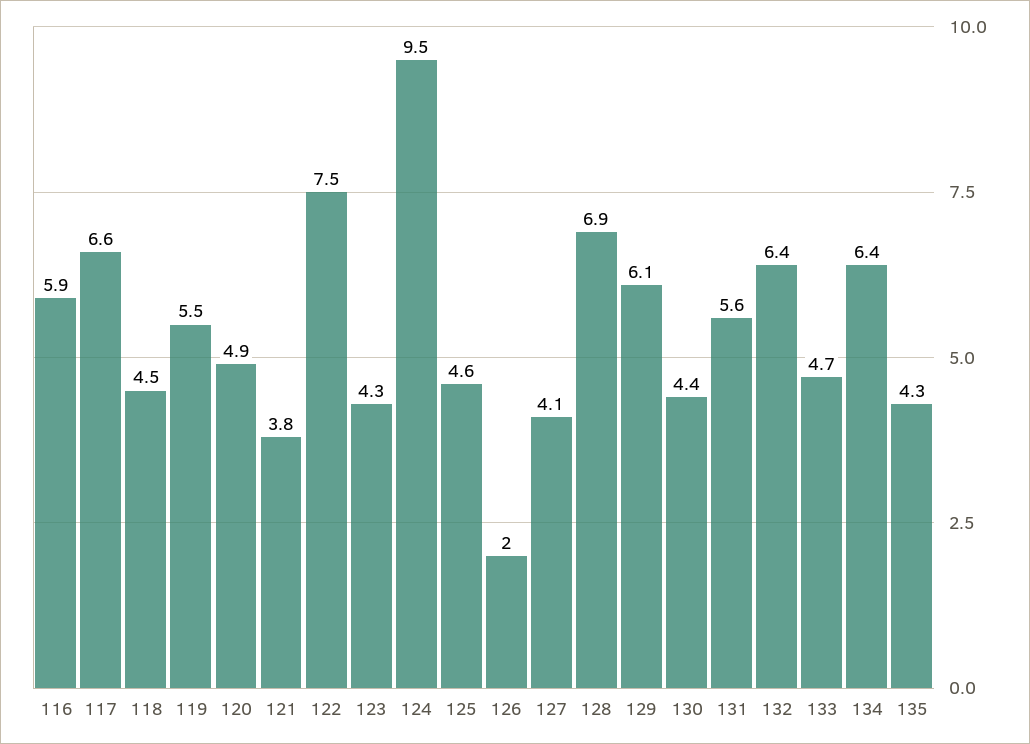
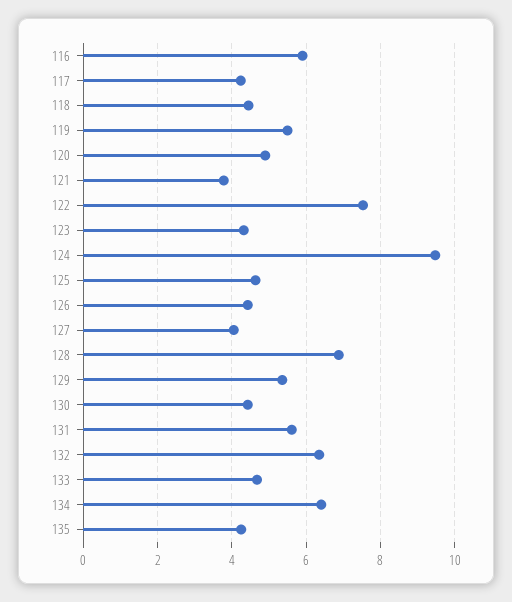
117: 6.6 -> 4.2
126: 2 -> 4.4
129: 6.1 -> 5.4

